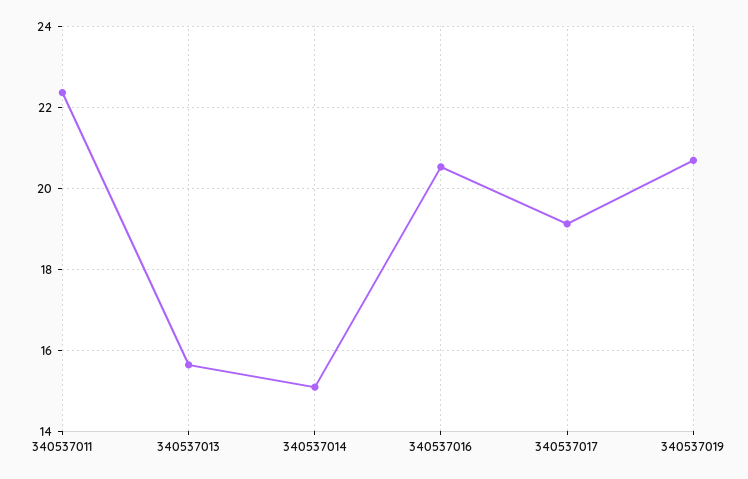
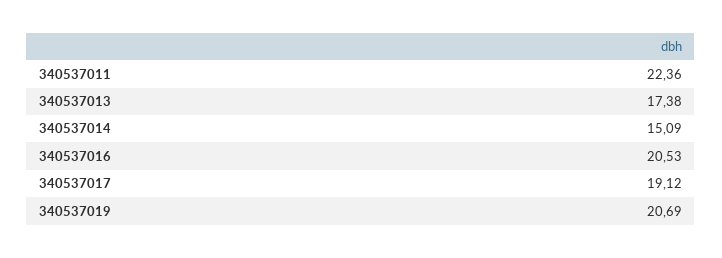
340537013: 15.6 -> 17.38

